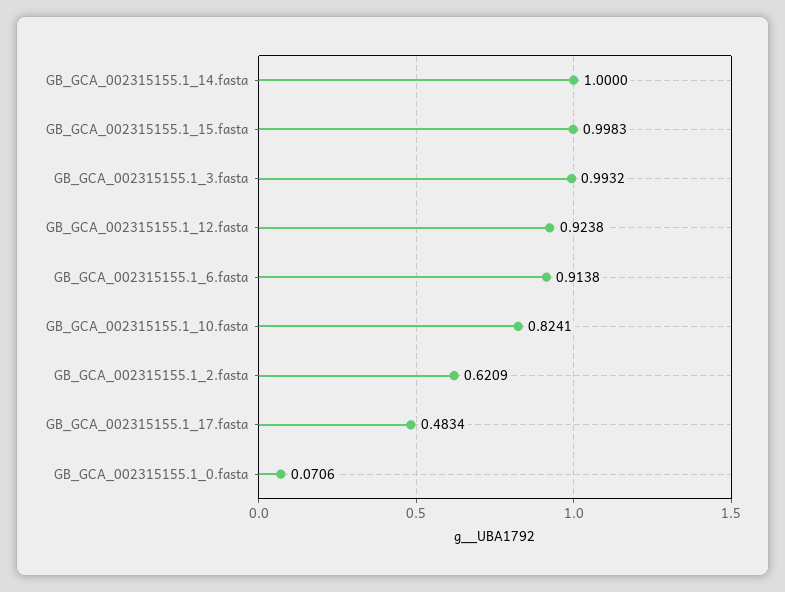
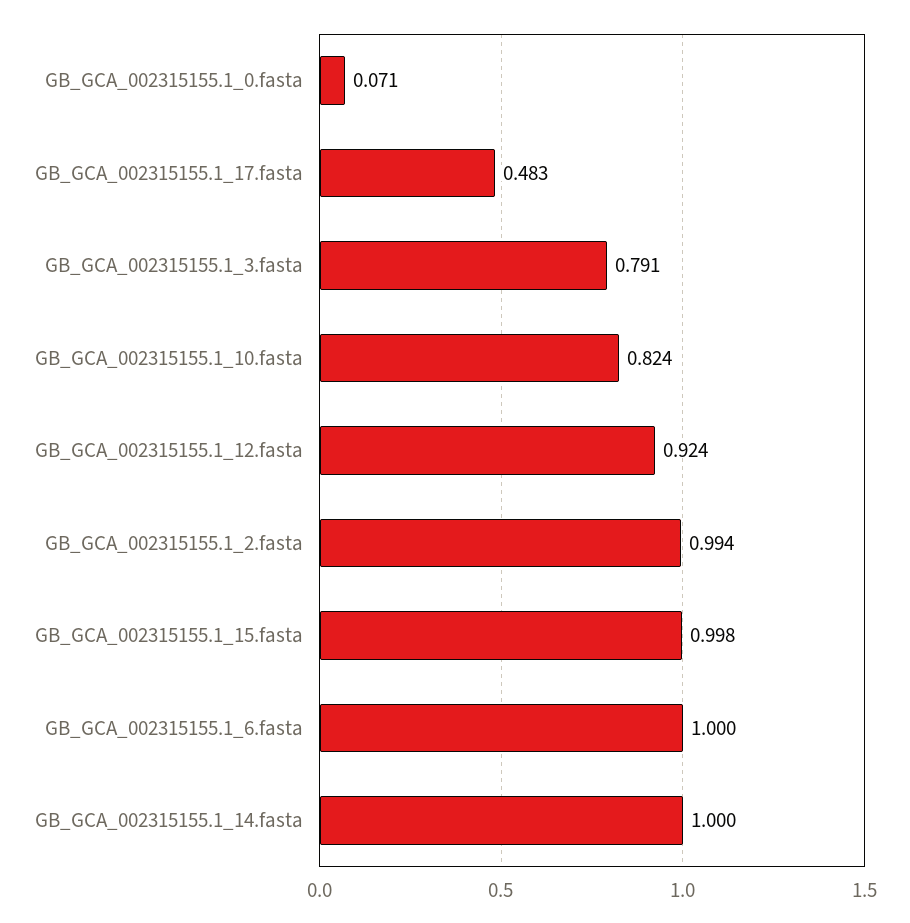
GB_GCA_002315155.1_3.fasta: 0.9932 -> 0.791
GB_GCA_002315155.1_6.fasta: 0.9138 -> 1
GB_GCA_002315155.1_2.fasta: 0.6209 -> 0.994

